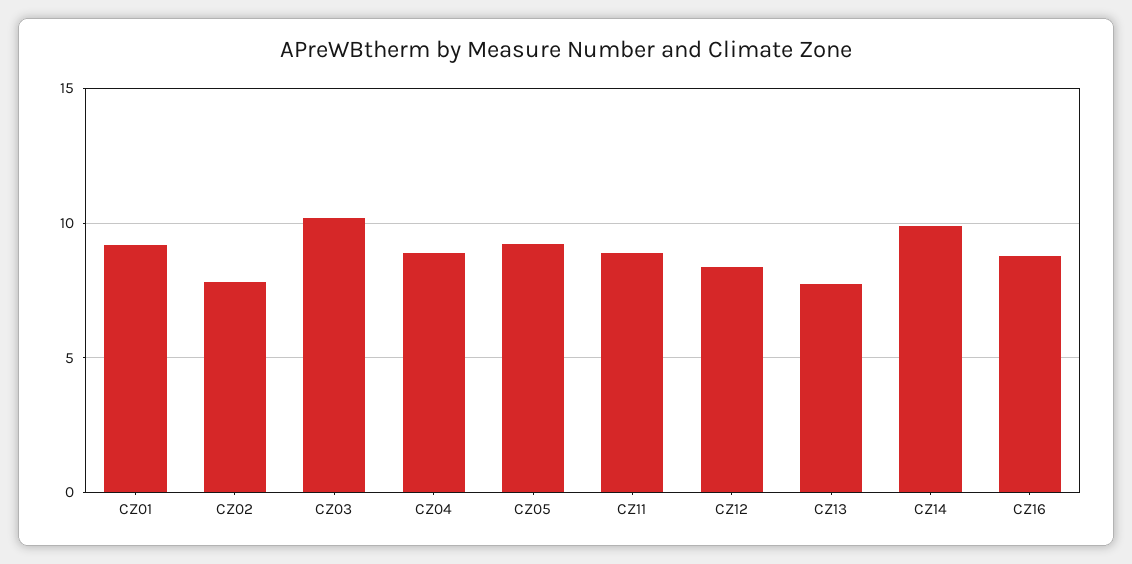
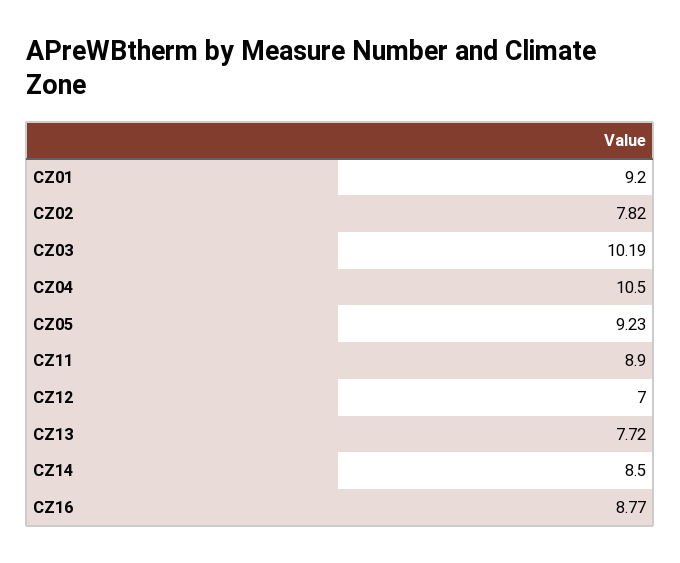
CZ04: 9 -> 10.5
CZ12: 8.5 -> 7
CZ14: 10 -> 8.5

